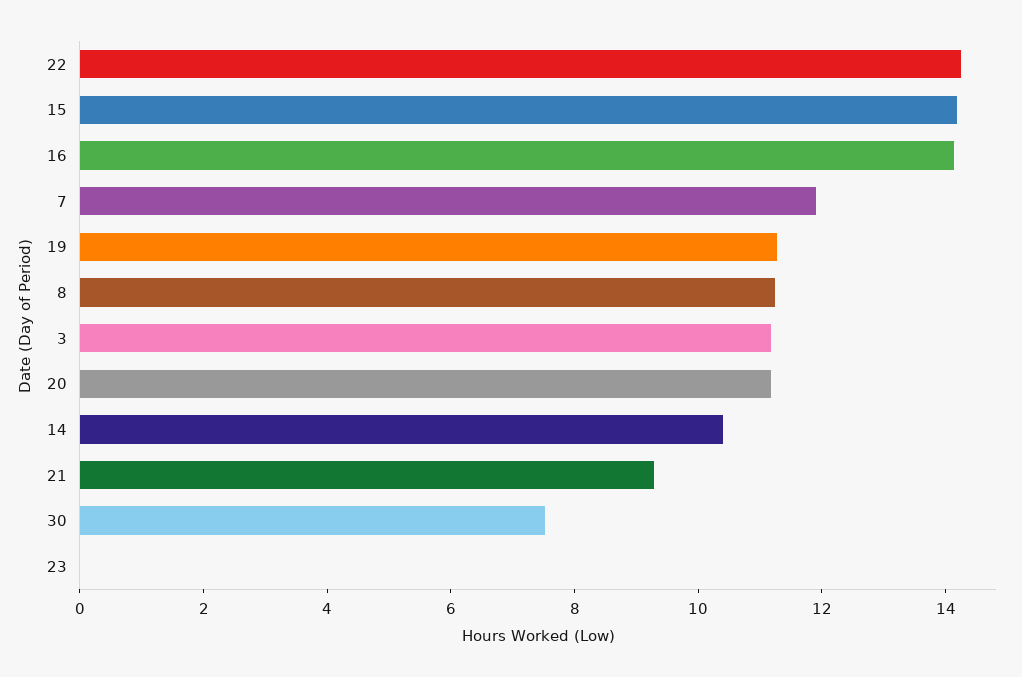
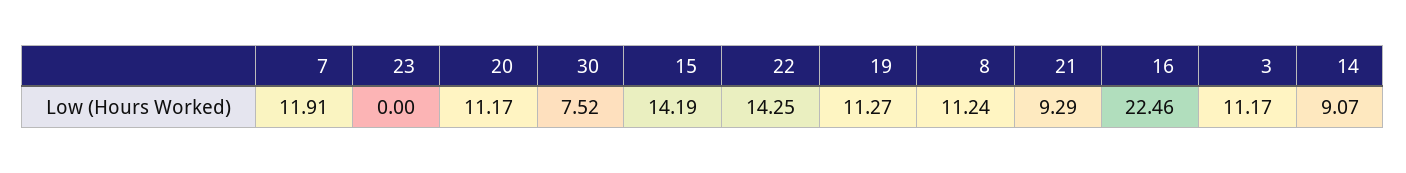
16: 14 -> 22.46
14: 10.5 -> 9.07

